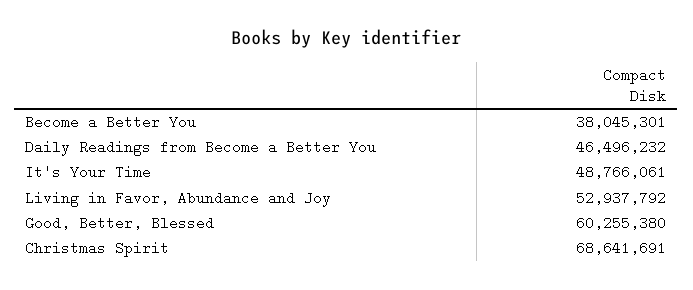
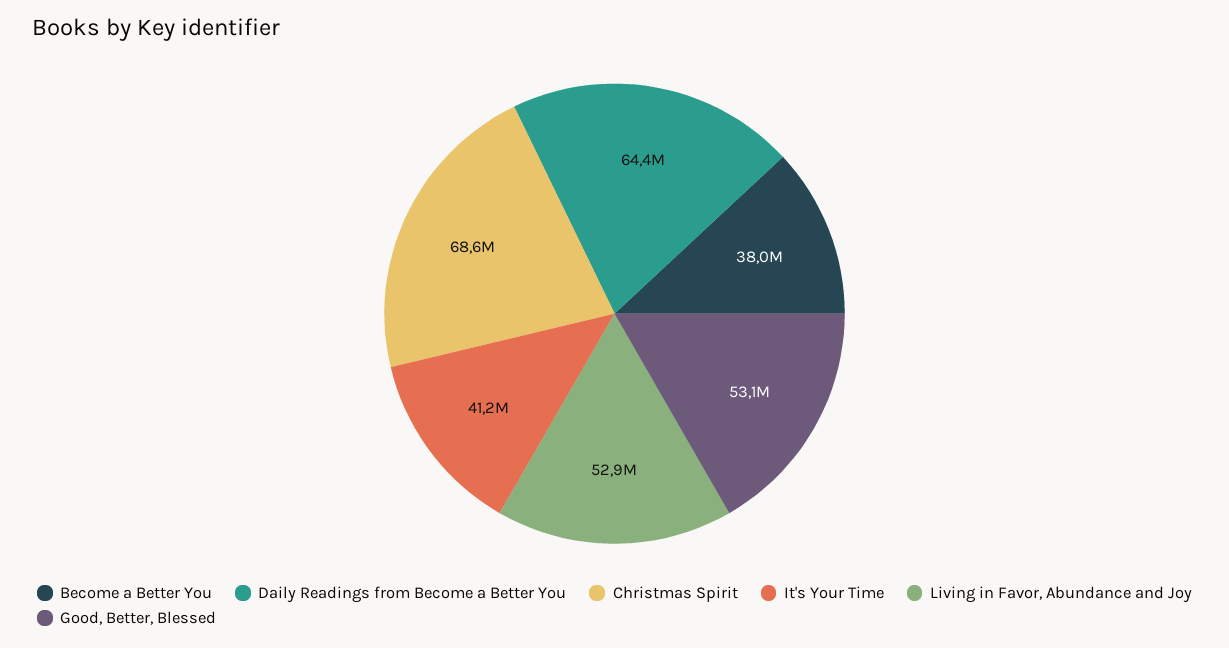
Daily Readings from Become a Better You: 46496232 -> 64400000
It's Your Time: 48766061 -> 41200000
Good, Better, Blessed: 60255380 -> 53100000

